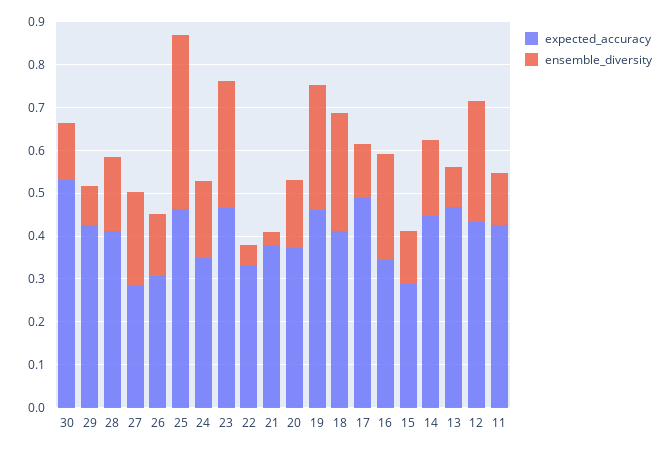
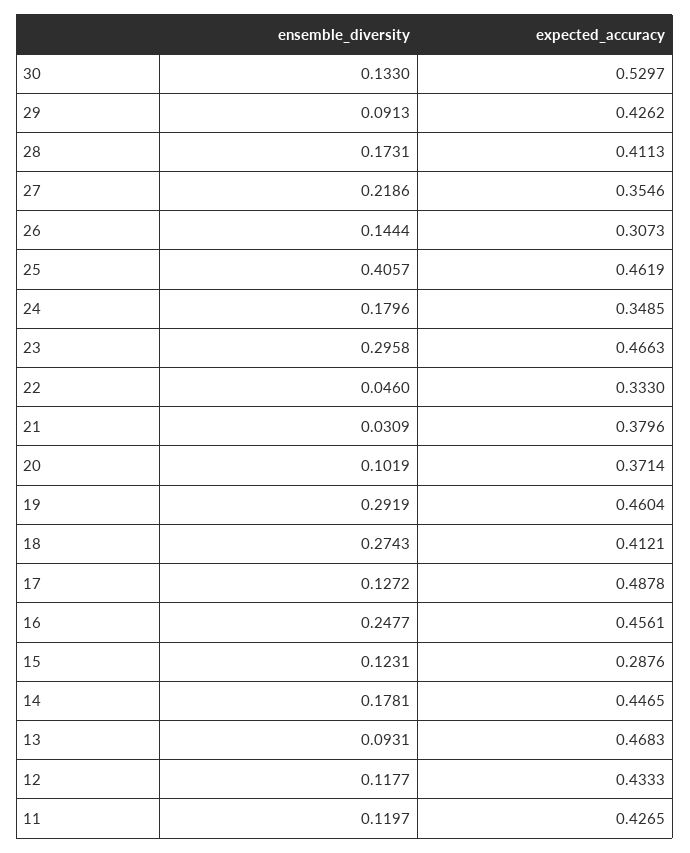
expected_accuracy, 27: 0.28 -> 0.3546
ensemble_diversity, 20: 0.16 -> 0.1019
expected_accuracy, 16: 0.34 -> 0.4561
ensemble_diversity, 12: 0.28 -> 0.1177

